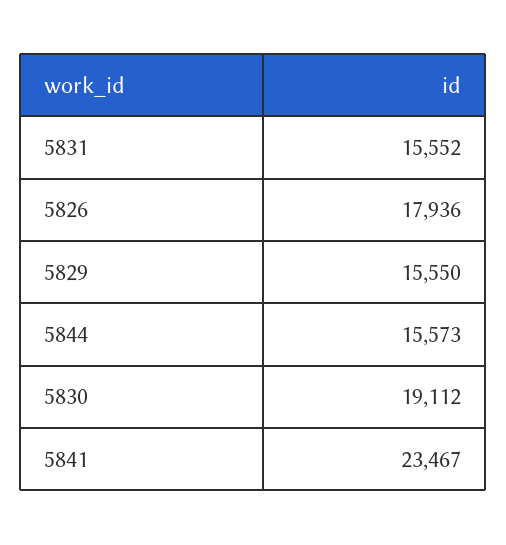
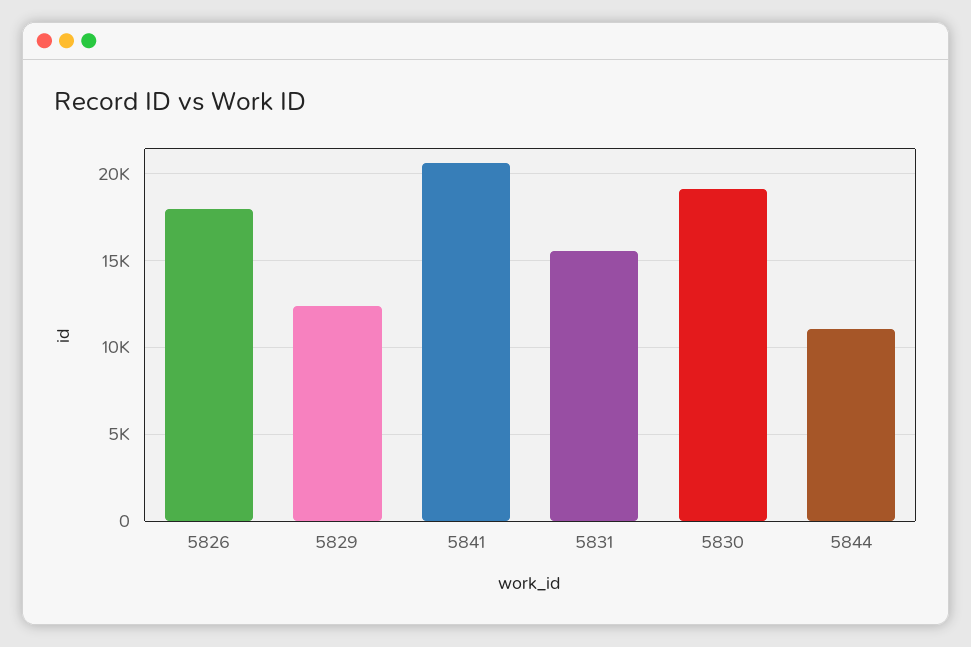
5829: 15550 -> 12500
5844: 15573 -> 11000
5841: 23467 -> 20500

